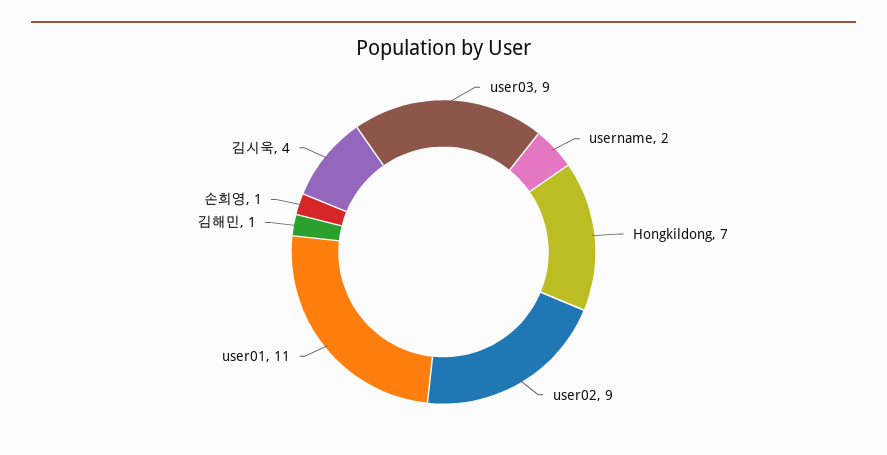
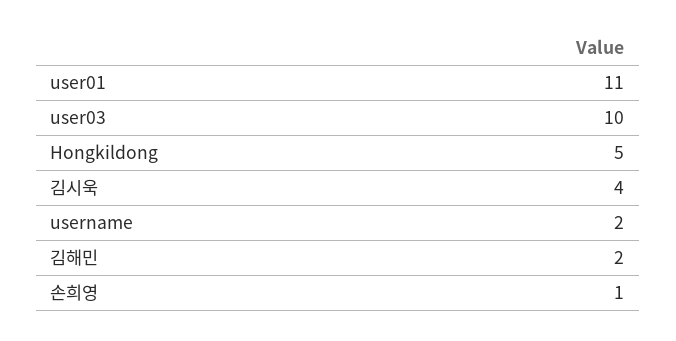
user03: 9 -> 10
Hongkildong: 7 -> 5
user02: 9 -> none
김해민: 1 -> 2

